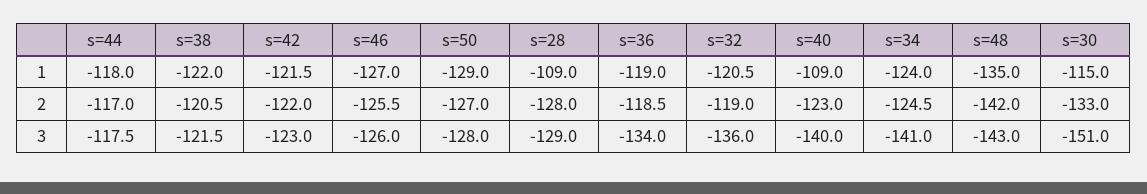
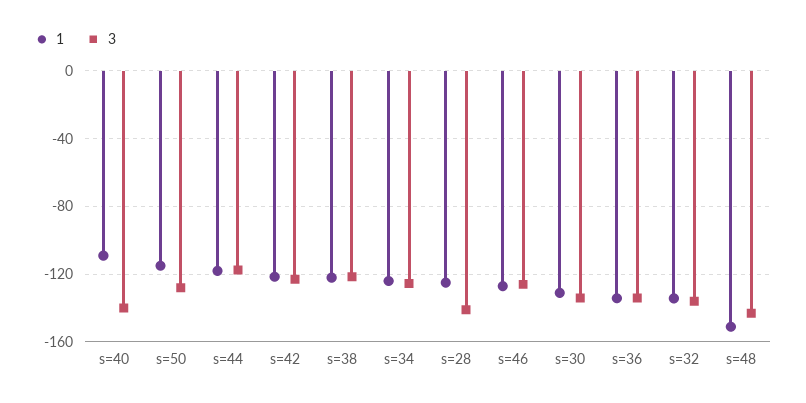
1, s=50: -129 -> -115
1, s=28: -109 -> -125
1, s=36: -119 -> -135
1, s=32: -120.5 -> -135
1, s=48: -135 -> -150
1, s=30: -115 -> -130
2, s=44: -117 -> none
2, s=38: -120.5 -> none
2, s=42: -122 -> none
2, s=46: -125.5 -> none
2, s=50: -127 -> none
2, s=28: -128 -> none
2, s=36: -118.5 -> none
2, s=32: -119 -> none
2, s=40: -123 -> none
2, s=34: -124.5 -> none
2, s=48: -142 -> none
2, s=30: -133 -> none
3, s=28: -129 -> -140
3, s=34: -141 -> -125
3, s=30: -151 -> -135

